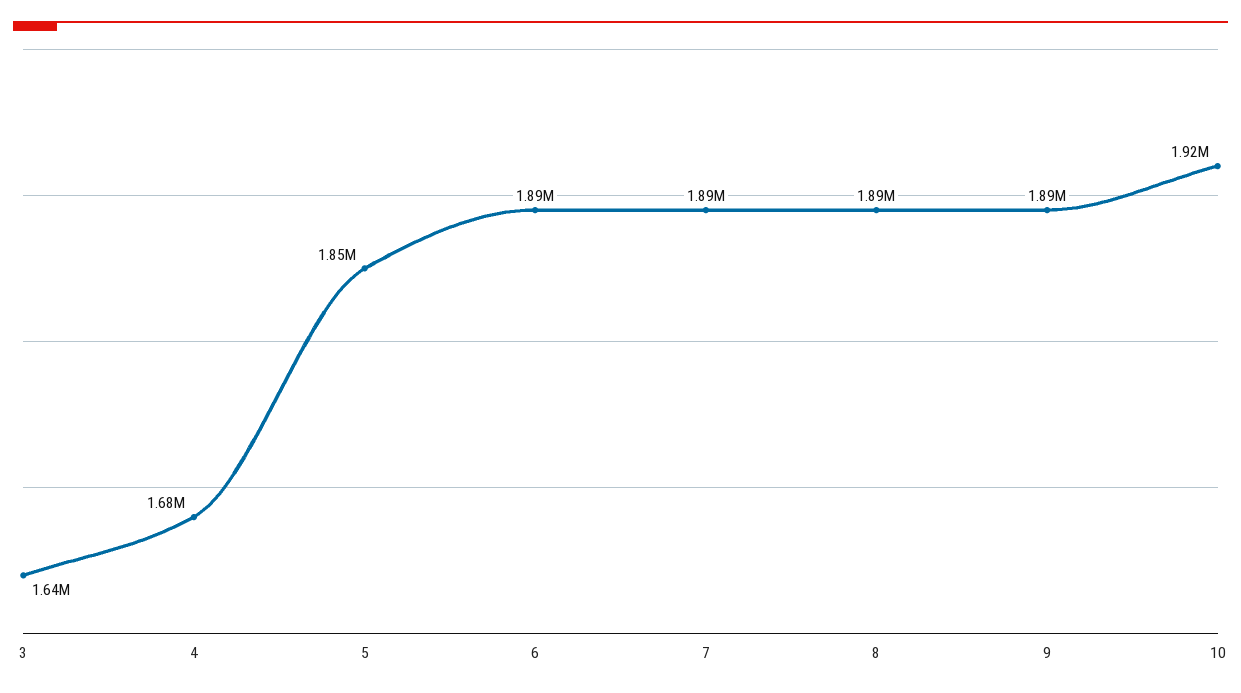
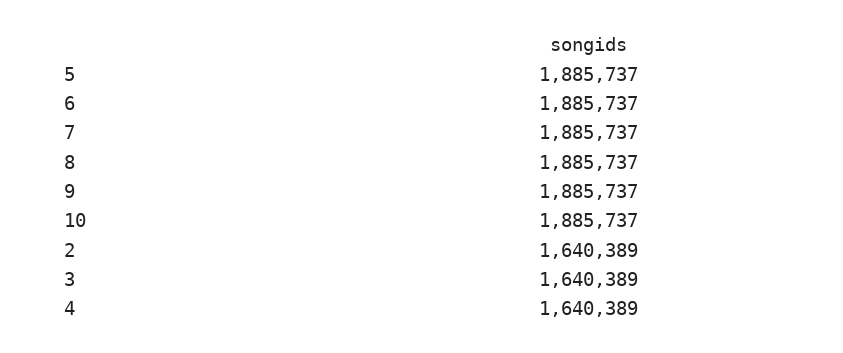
4: 1680000 -> 1640389
5: 1850000 -> 1885737
10: 1920000 -> 1885737
2: none -> 1640389

